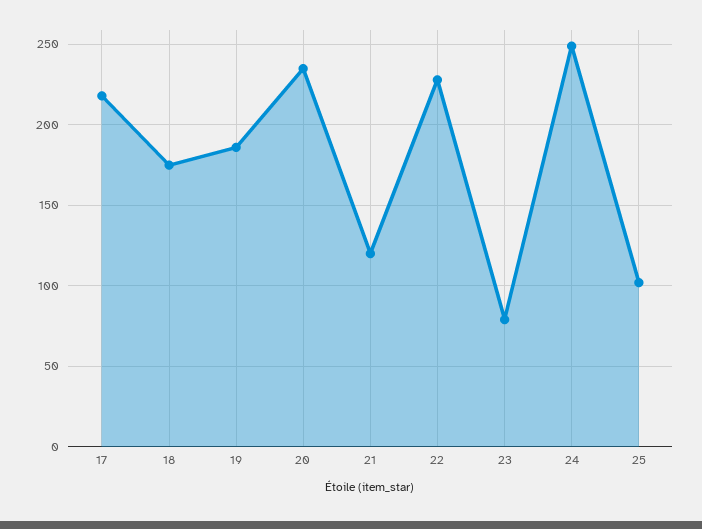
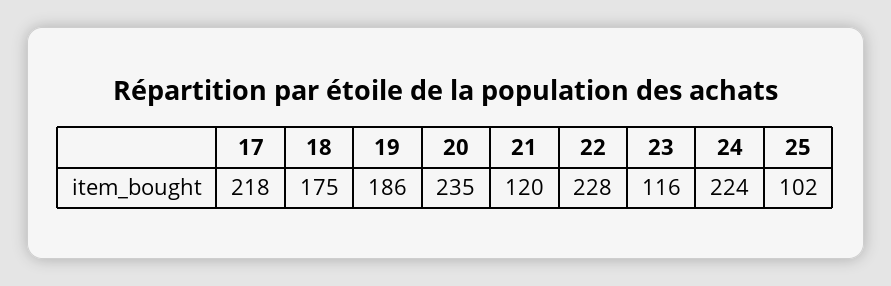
23: 80 -> 116
24: 250 -> 224

